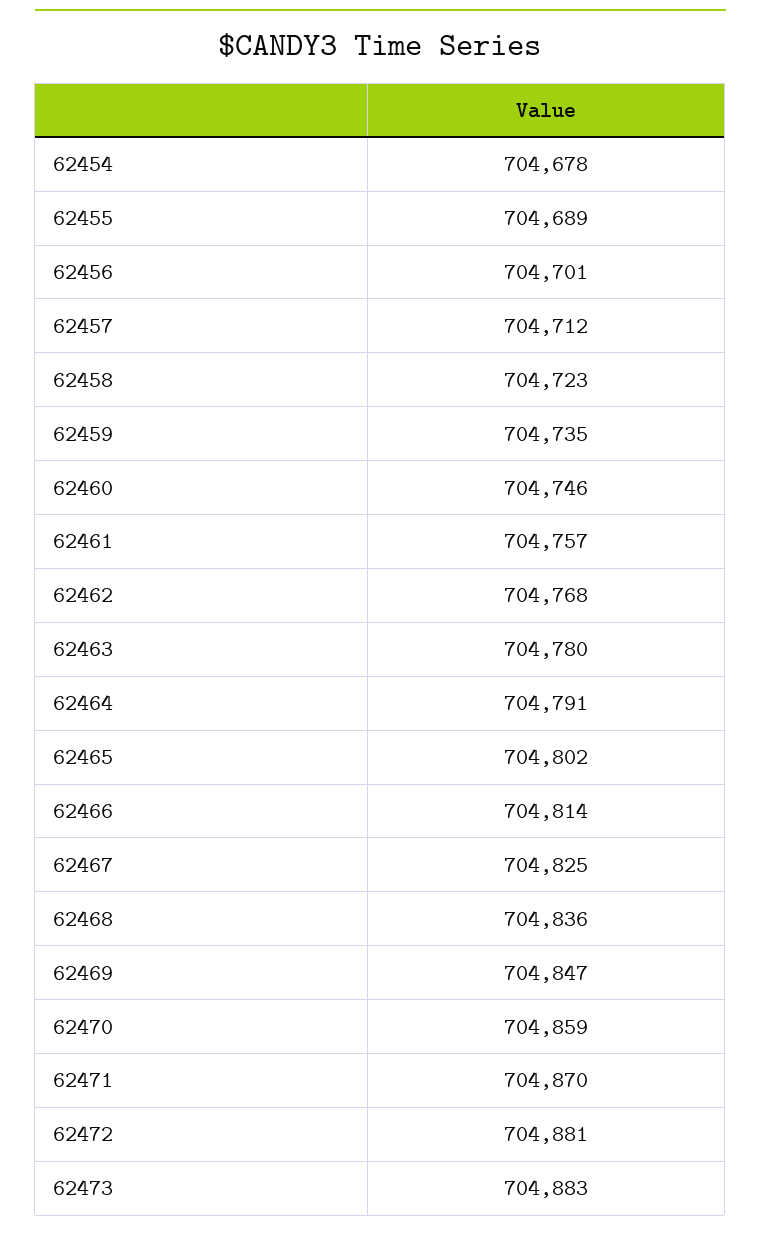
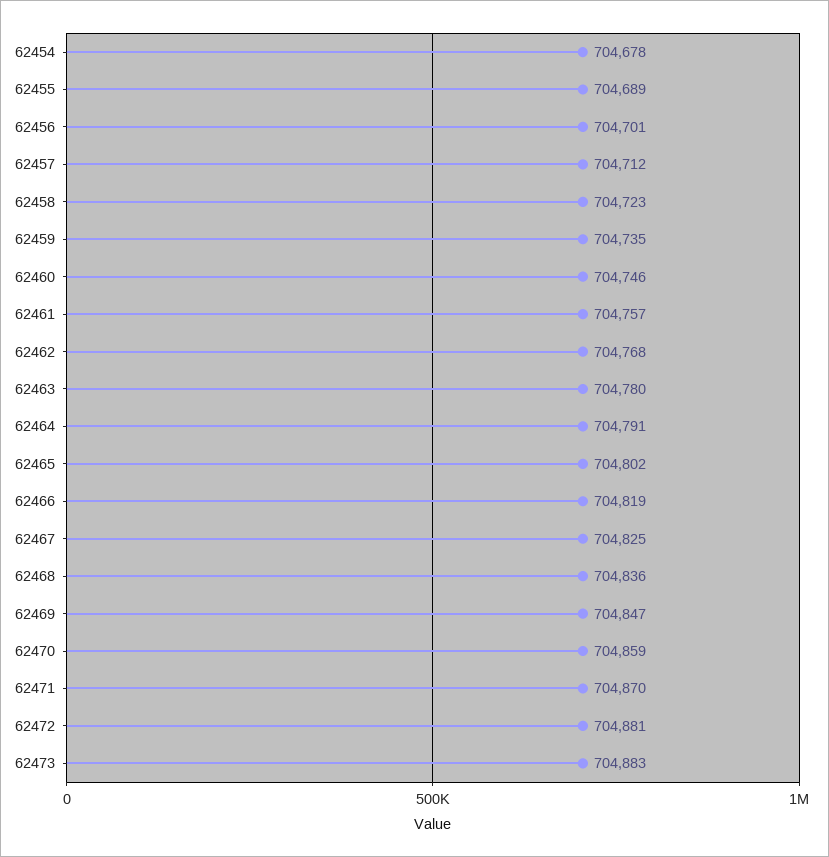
62466: 704814 -> 704819

